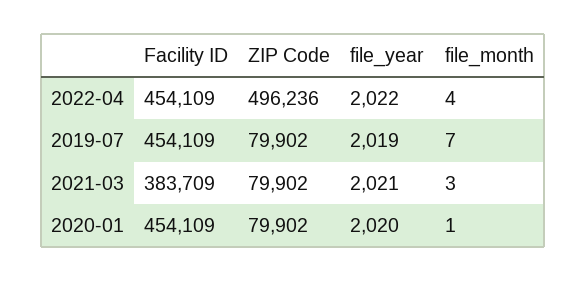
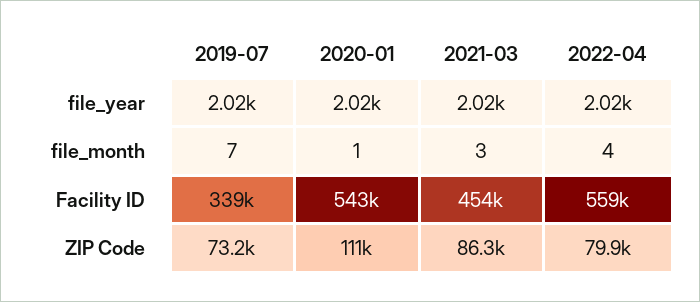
Facility ID, 2022-04: 454109 -> 559000
ZIP Code, 2022-04: 496236 -> 79900
Facility ID, 2019-07: 454109 -> 339000
ZIP Code, 2019-07: 79902 -> 73200
Facility ID, 2021-03: 383709 -> 454000
ZIP Code, 2021-03: 79902 -> 86300
Facility ID, 2020-01: 454109 -> 543000
ZIP Code, 2020-01: 79902 -> 111000

